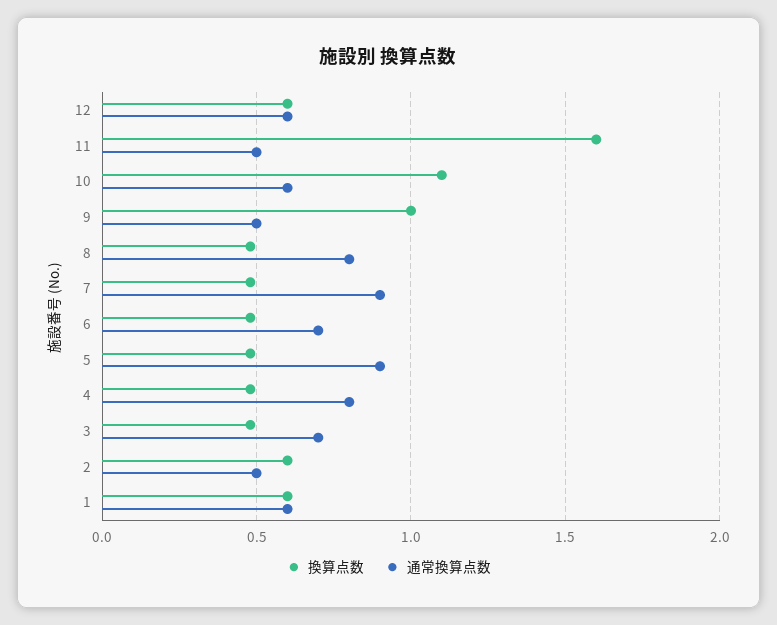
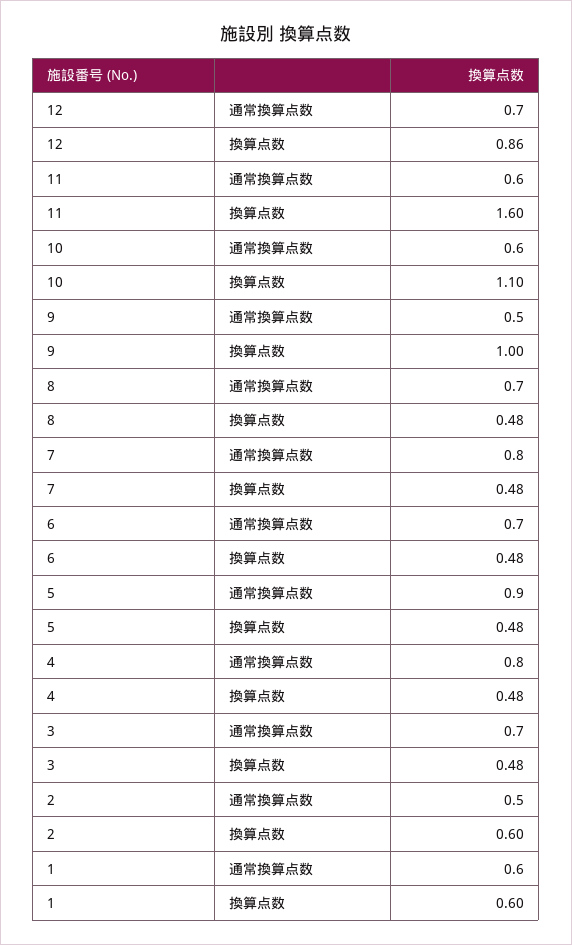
換算点数, 12: 0.6 -> 0.86
通常換算点数, 12: 0.6 -> 0.7
通常換算点数, 11: 0.5 -> 0.6
通常換算点数, 8: 0.8 -> 0.7
通常換算点数, 7: 0.9 -> 0.8

